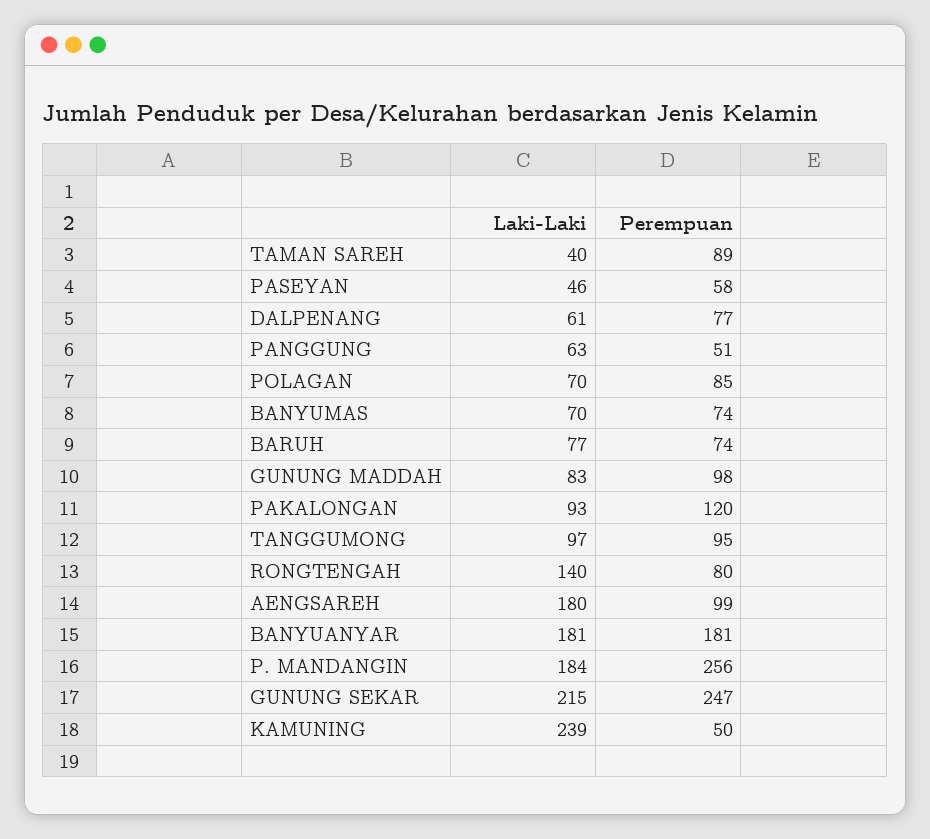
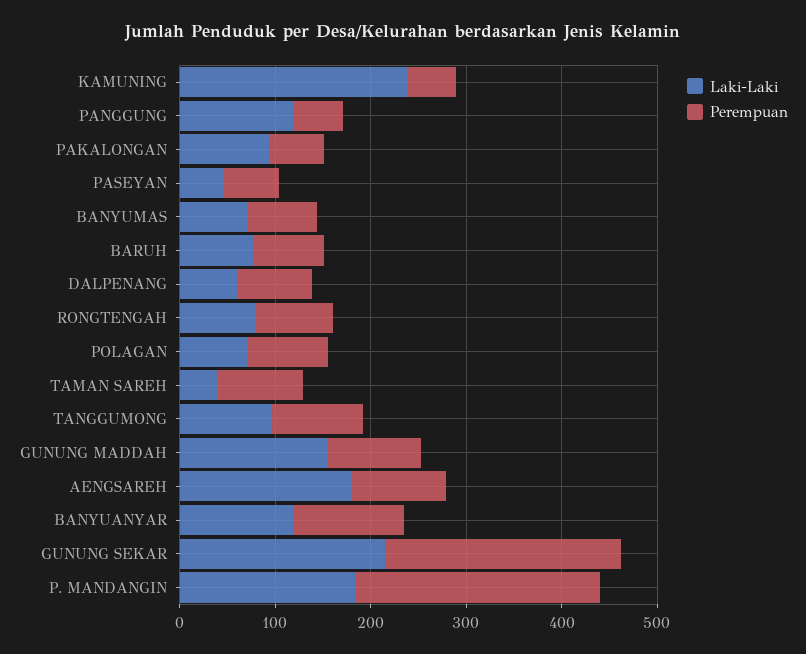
Laki-Laki, PANGGUNG: 63 -> 120
Laki-Laki, GUNUNG MADDAH: 83 -> 160
Perempuan, PAKALONGAN: 120 -> 60
Laki-Laki, RONGTENGAH: 140 -> 80
Laki-Laki, BANYUANYAR: 181 -> 120
Perempuan, BANYUANYAR: 181 -> 120

